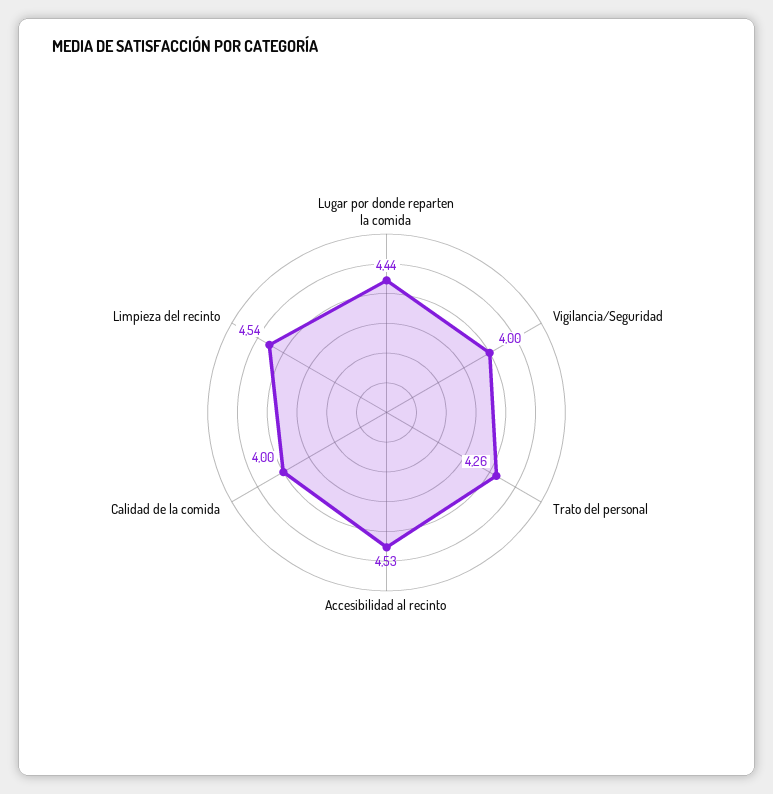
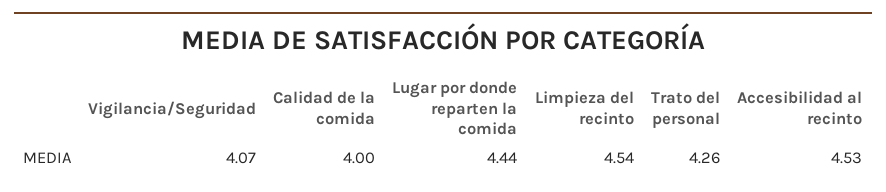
Vigilancia/Seguridad: 4 -> 4.07

